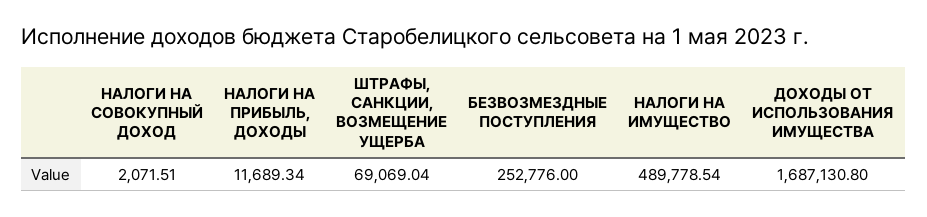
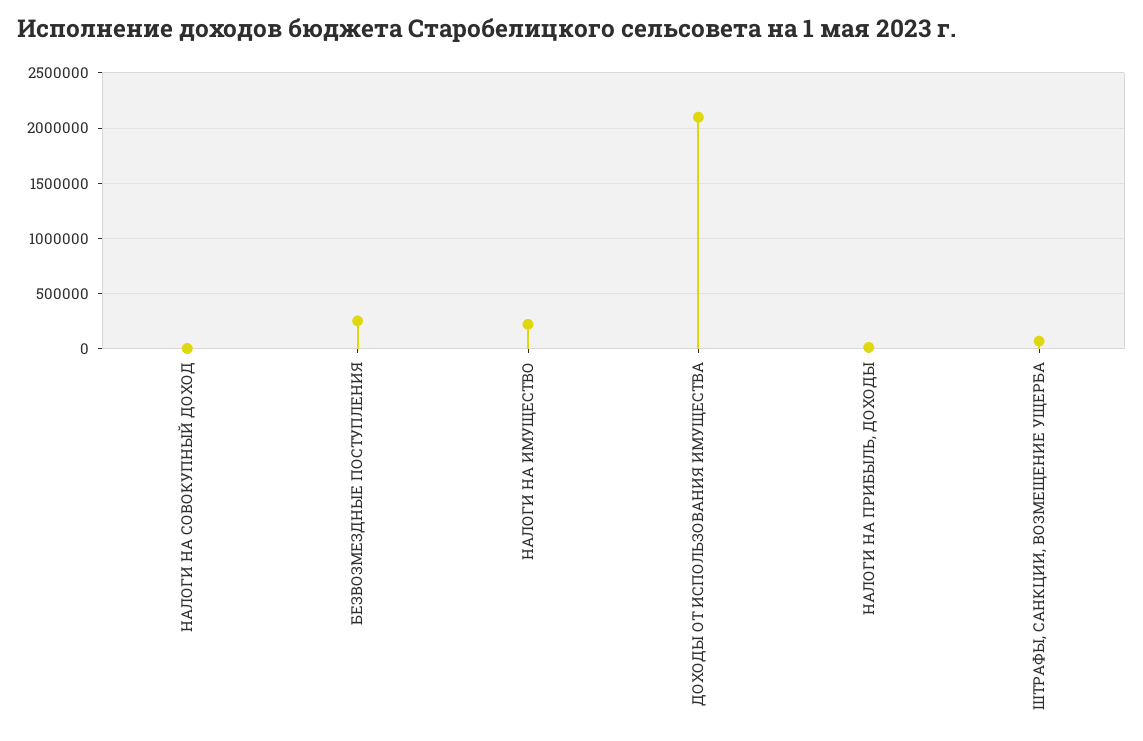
НАЛОГИ НА ИМУЩЕСТВО: 489778.54 -> 200000
ДОХОДЫ ОТ ИСПОЛЬЗОВАНИЯ ИМУЩЕСТВА: 1687130.8 -> 2100000

